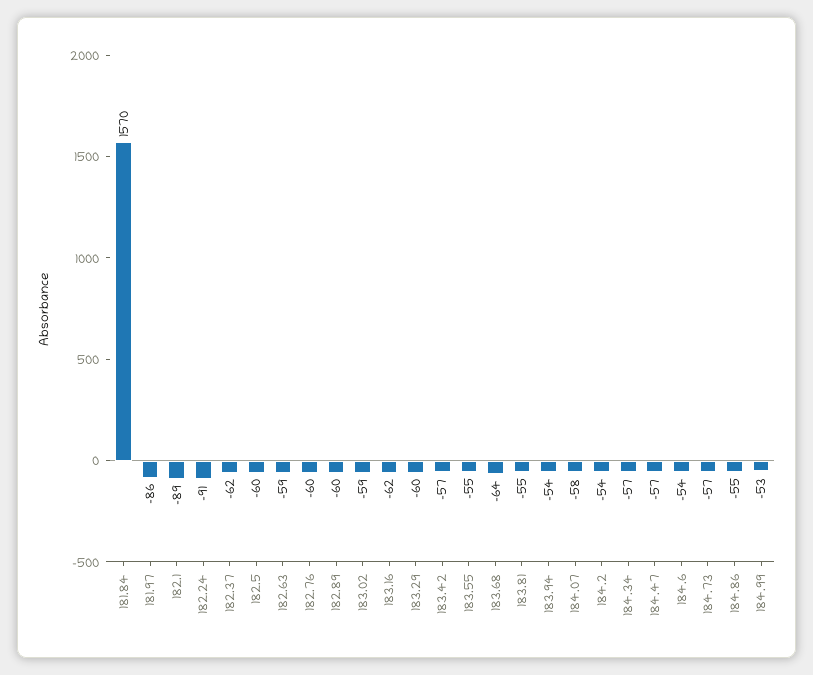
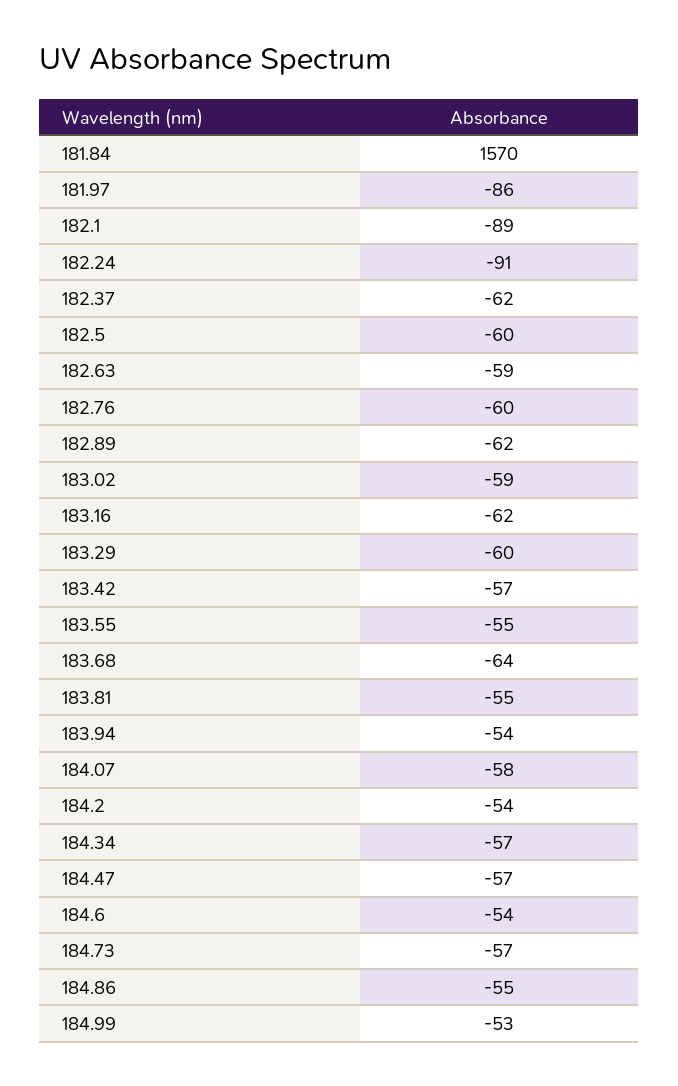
182.89: -60 -> -62

